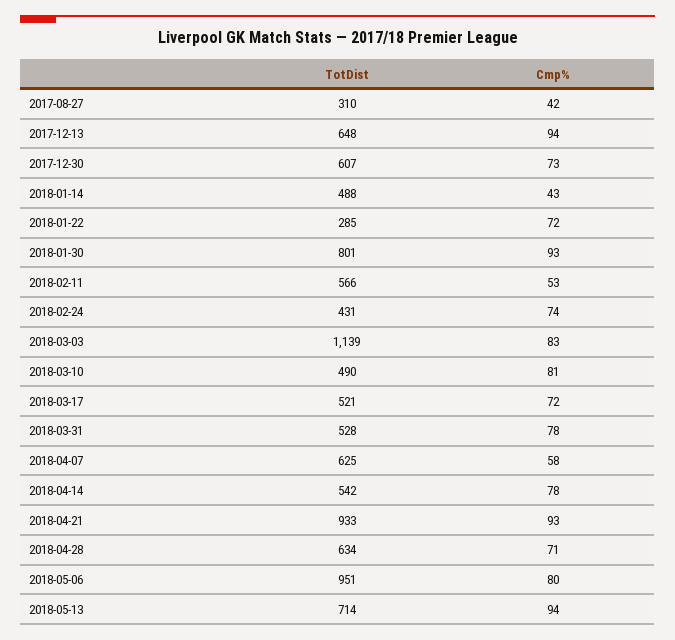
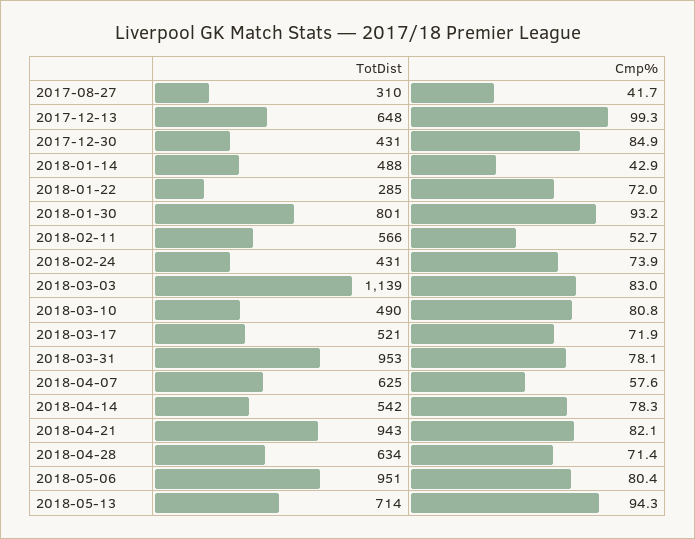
Cmp%, 2017-12-13: 94 -> 99.3
TotDist, 2017-12-30: 607 -> 431
Cmp%, 2017-12-30: 73 -> 84.9
TotDist, 2018-03-31: 528 -> 953
TotDist, 2018-04-21: 933 -> 943
Cmp%, 2018-04-21: 93 -> 82.1

